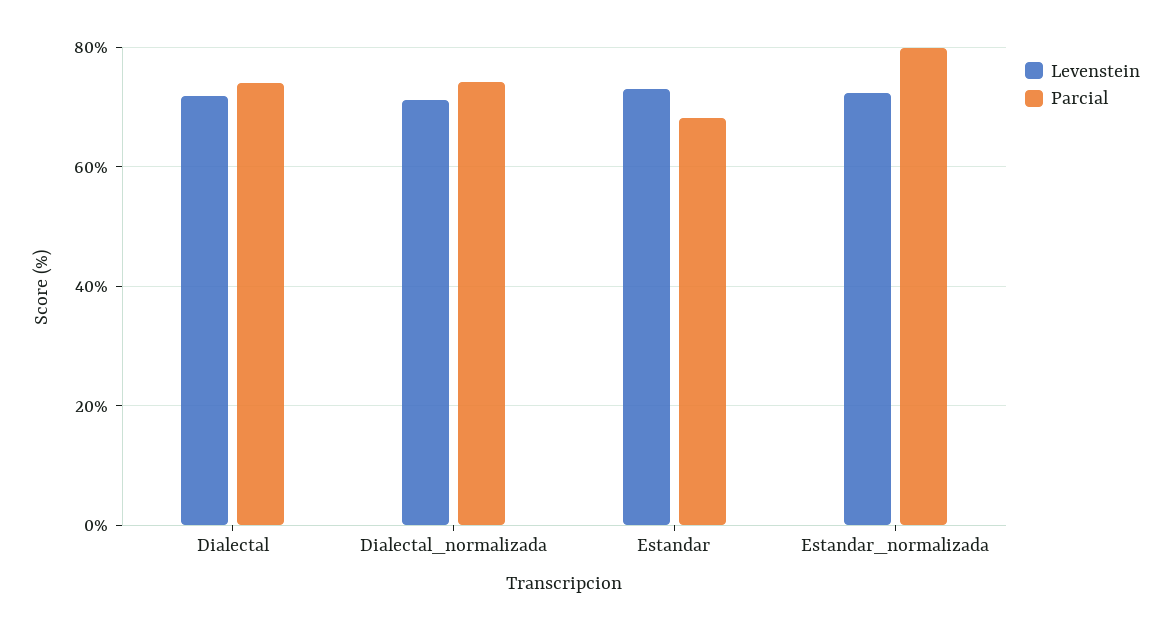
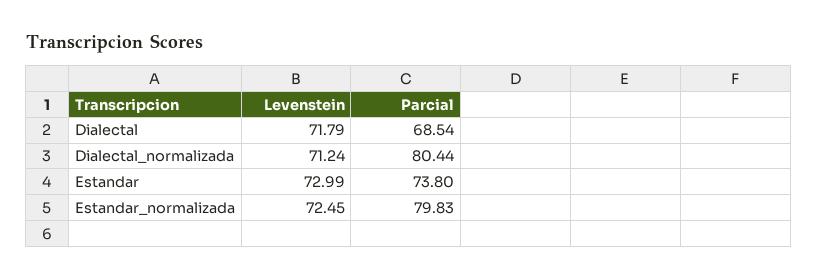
Parcial, Dialectal: 74 -> 68.54
Parcial, Dialectal_normalizada: 74 -> 80.44
Parcial, Estandar: 68 -> 73.8

